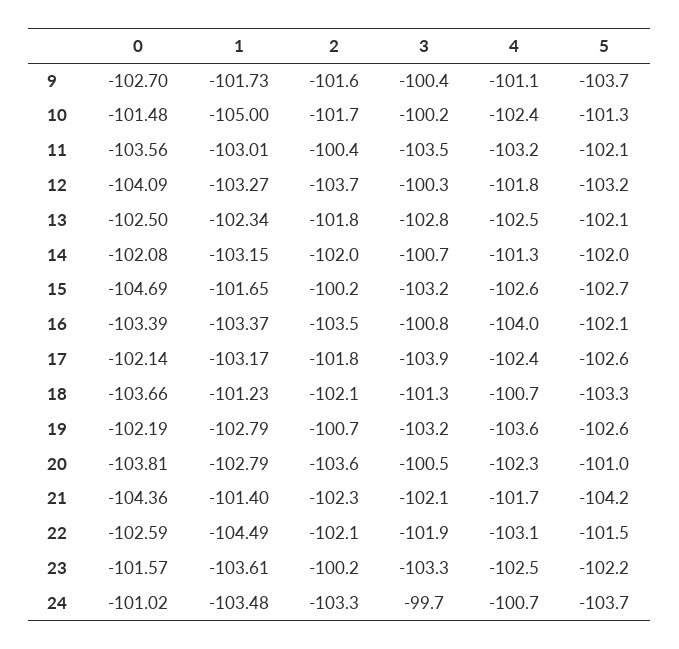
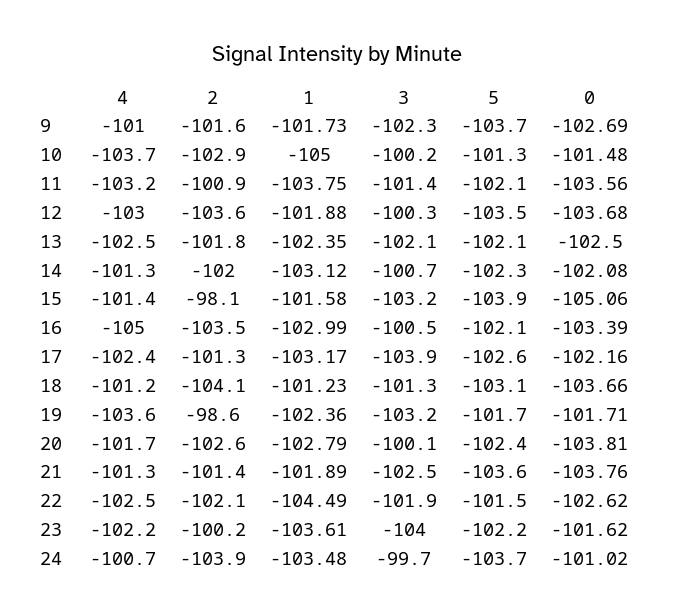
0, 9: -102.7 -> -102.69
3, 9: -100.4 -> -102.3
4, 9: -101.1 -> -101
2, 10: -101.7 -> -102.9
4, 10: -102.4 -> -103.7
1, 11: -103.01 -> -103.75
2, 11: -100.4 -> -100.9
3, 11: -103.5 -> -101.4
0, 12: -104.09 -> -103.68
1, 12: -103.27 -> -101.88
2, 12: -103.7 -> -103.6
4, 12: -101.8 -> -103
5, 12: -103.2 -> -103.5
1, 13: -102.34 -> -102.35
3, 13: -102.8 -> -102.1
1, 14: -103.15 -> -103.12
5, 14: -102 -> -102.3
0, 15: -104.69 -> -105.06
1, 15: -101.65 -> -101.58
2, 15: -100.2 -> -98.1
4, 15: -102.6 -> -101.4
5, 15: -102.7 -> -103.9
1, 16: -103.37 -> -102.99
3, 16: -100.8 -> -100.5
4, 16: -104 -> -105
0, 17: -102.14 -> -102.16
2, 17: -101.8 -> -101.3
2, 18: -102.1 -> -104.1
4, 18: -100.7 -> -101.2
5, 18: -103.3 -> -103.1
0, 19: -102.19 -> -101.71
1, 19: -102.79 -> -102.36
2, 19: -100.7 -> -98.6
5, 19: -102.6 -> -101.7
2, 20: -103.6 -> -102.6
3, 20: -100.5 -> -100.1
4, 20: -102.3 -> -101.7
5, 20: -101 -> -102.4
0, 21: -104.36 -> -103.76
1, 21: -101.4 -> -101.89
2, 21: -102.3 -> -101.4
3, 21: -102.1 -> -102.5
4, 21: -101.7 -> -101.3
5, 21: -104.2 -> -103.6
0, 22: -102.59 -> -102.62
4, 22: -103.1 -> -102.5
0, 23: -101.57 -> -101.62
3, 23: -103.3 -> -104
4, 23: -102.5 -> -102.2
2, 24: -103.3 -> -103.9

